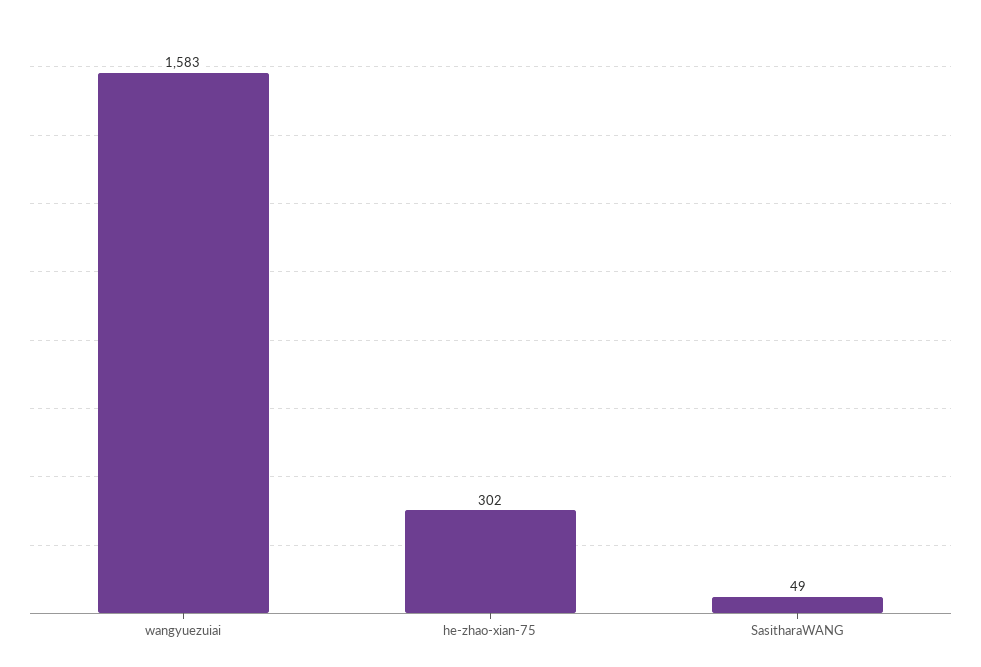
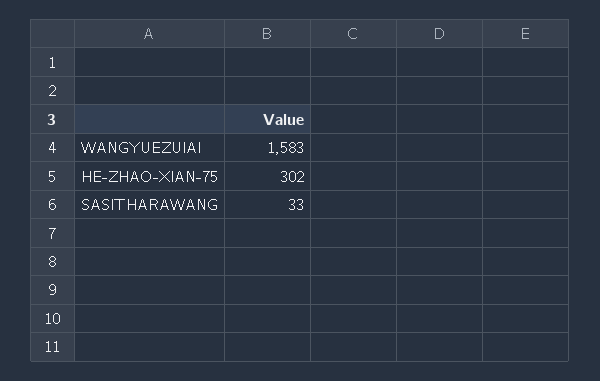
SasitharaWANG: 49 -> 33

